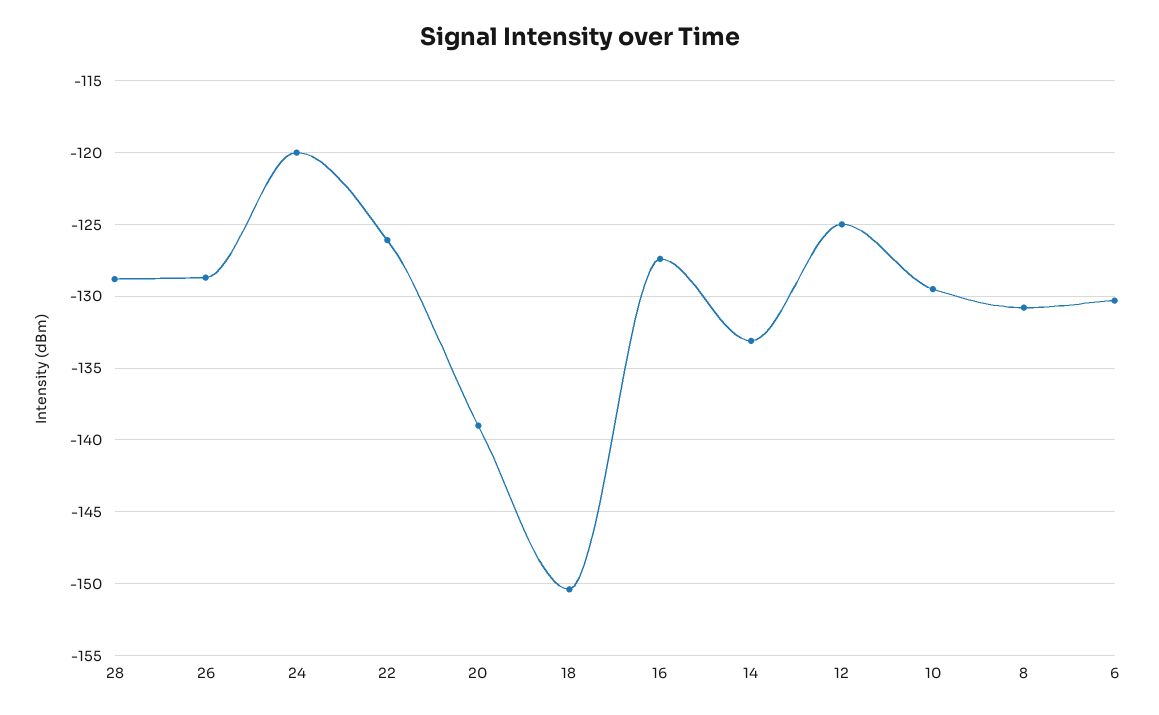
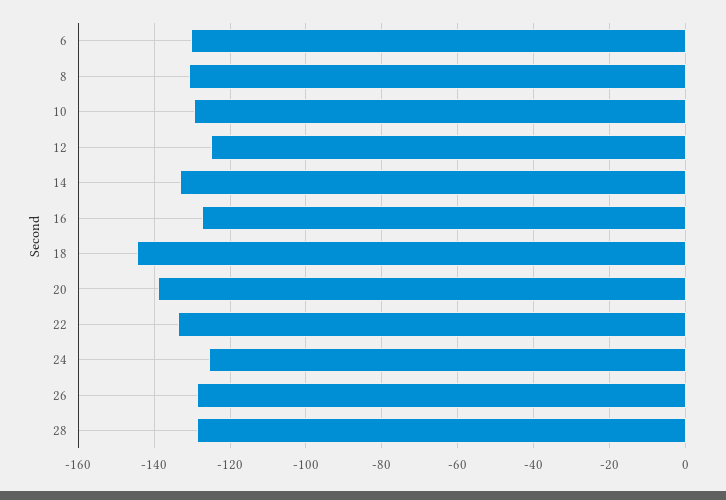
24: -120 -> -126
22: -126 -> -134
18: -150.5 -> -144

